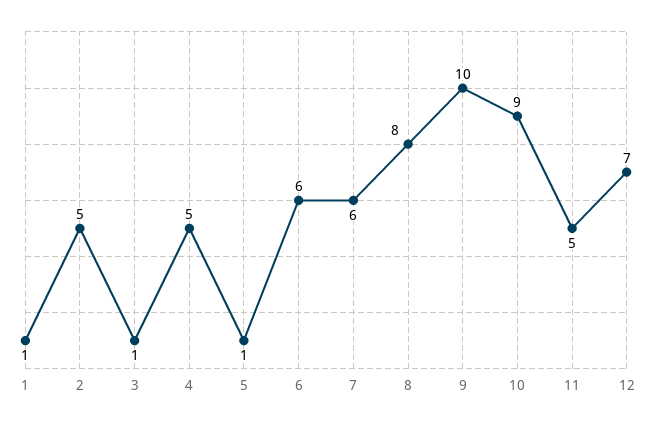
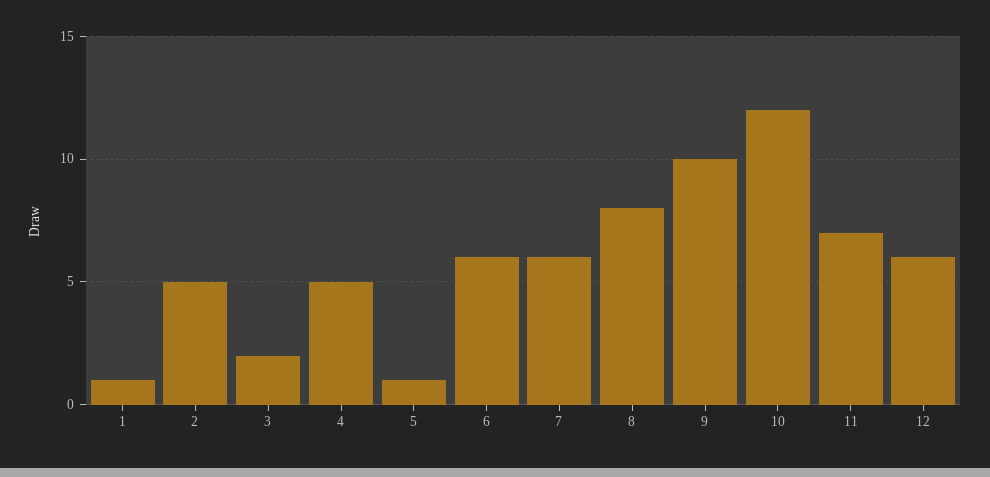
3: 1 -> 2
10: 9 -> 12
11: 5 -> 7
12: 7 -> 6

